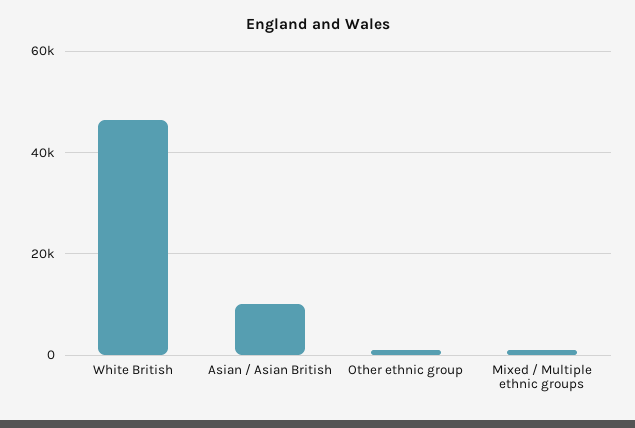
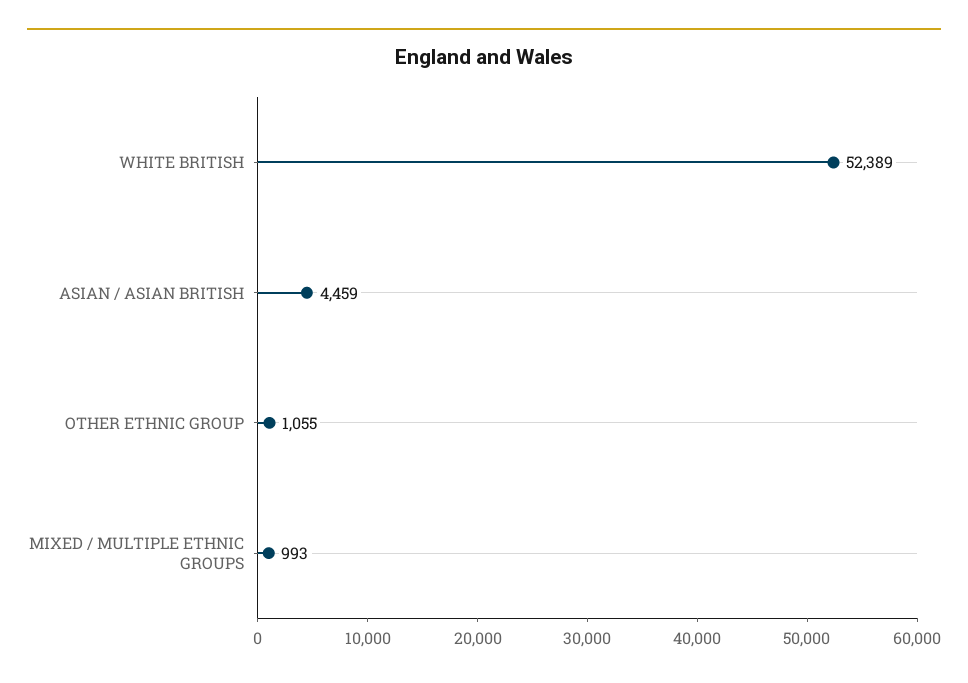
White British: 46000 -> 52389
Asian / Asian British: 10000 -> 4459

